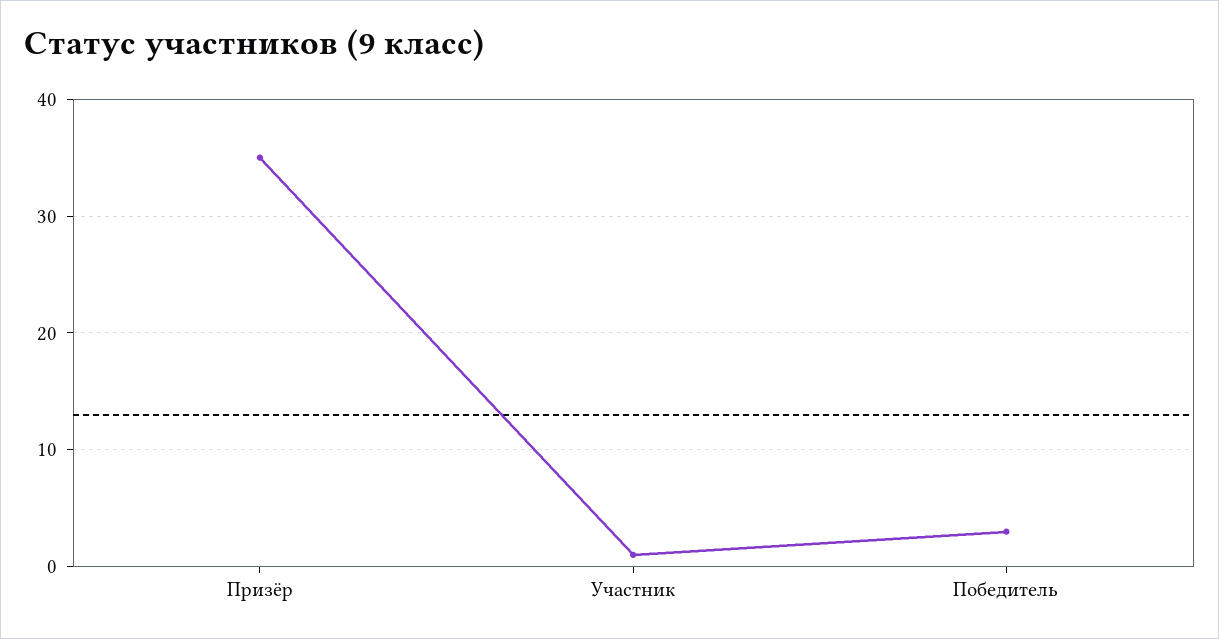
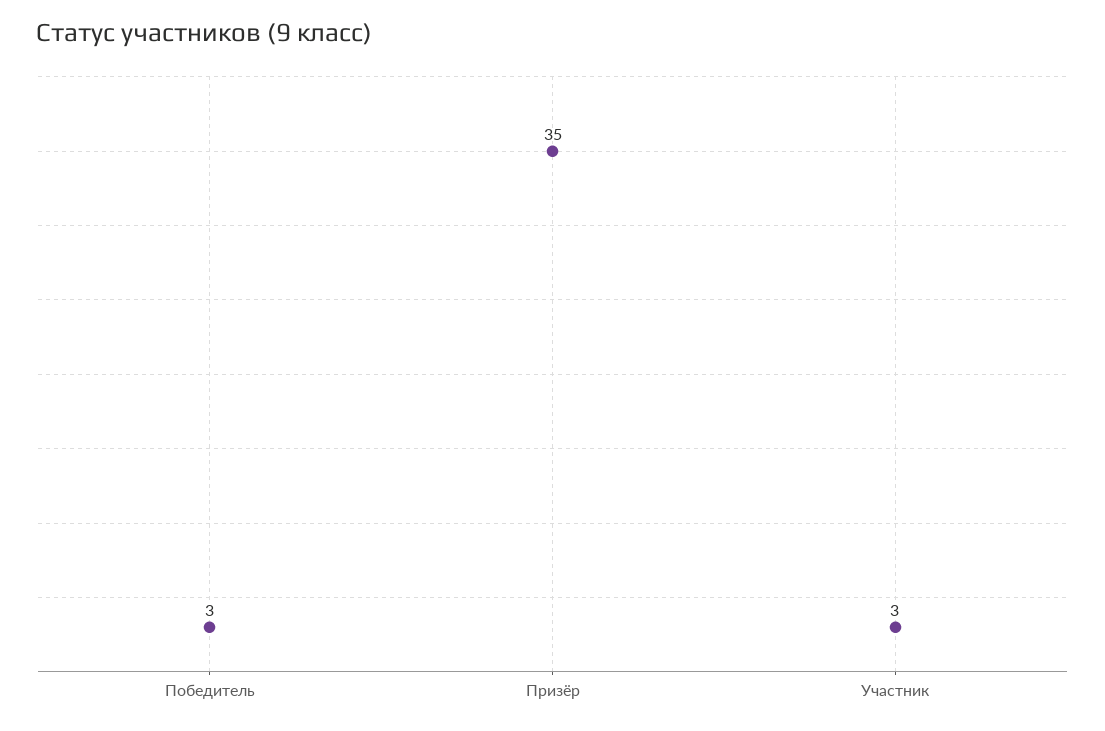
Участник: 1 -> 3

